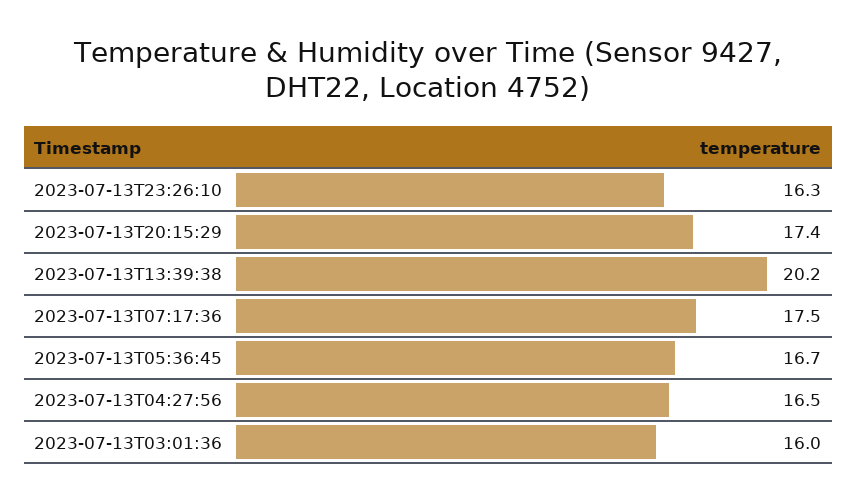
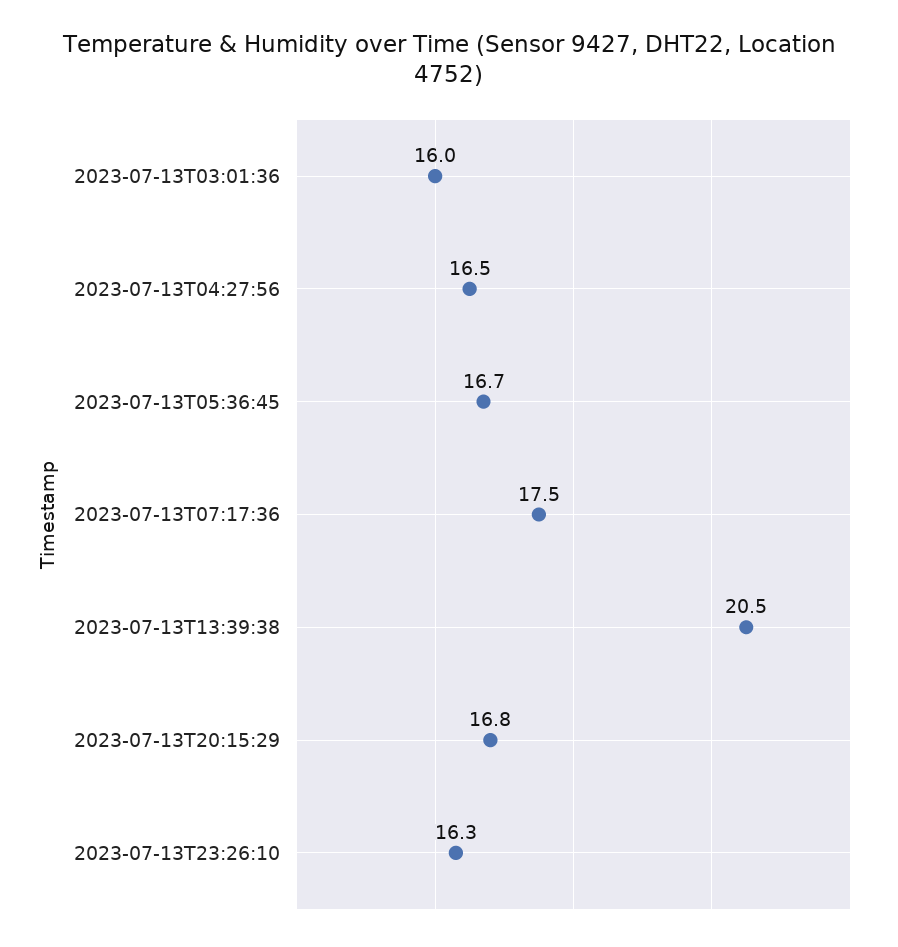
2023-07-13T20:15:29: 17.4 -> 16.8
2023-07-13T13:39:38: 20.2 -> 20.5

